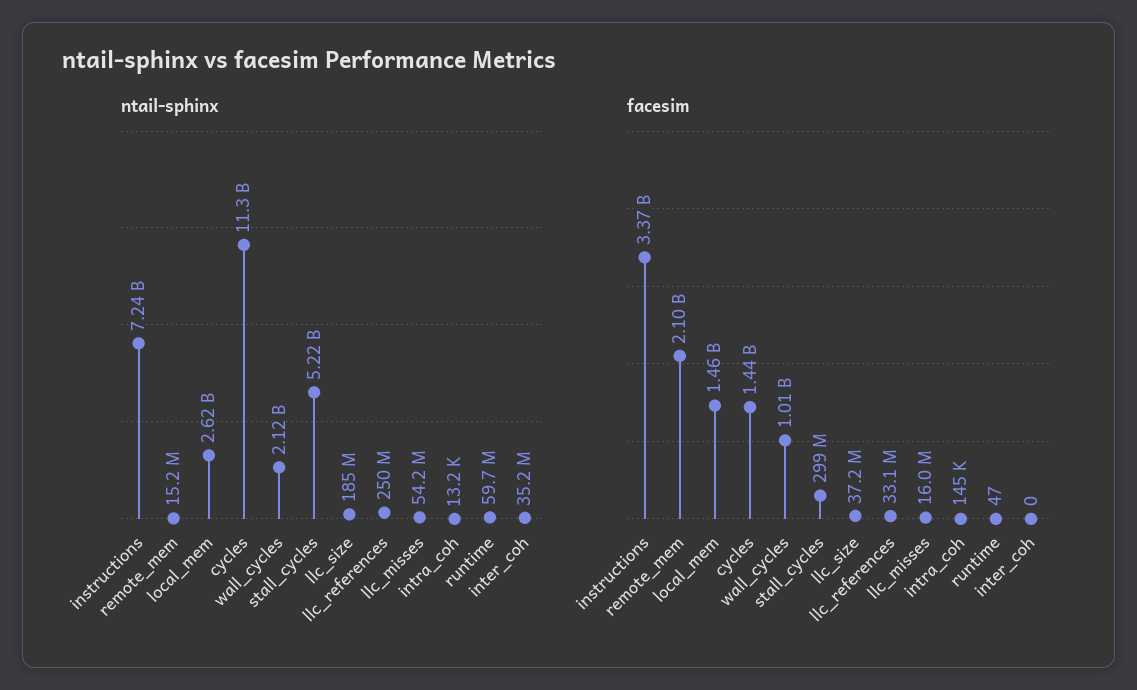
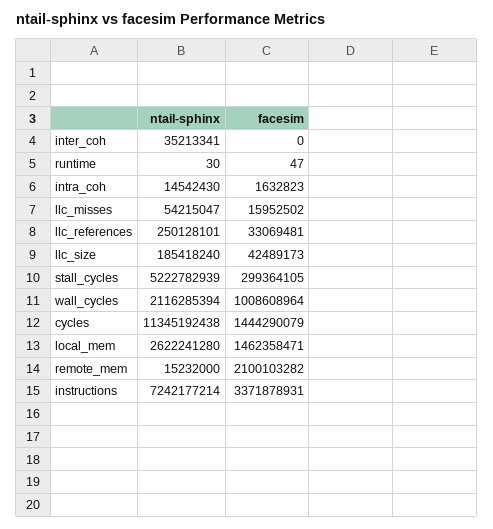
ntail-sphinx, intra_coh: 13200 -> 14542430
ntail-sphinx, runtime: 59700000 -> 30
facesim, llc_size: 37200000 -> 42489173
facesim, intra_coh: 145000 -> 1632823

